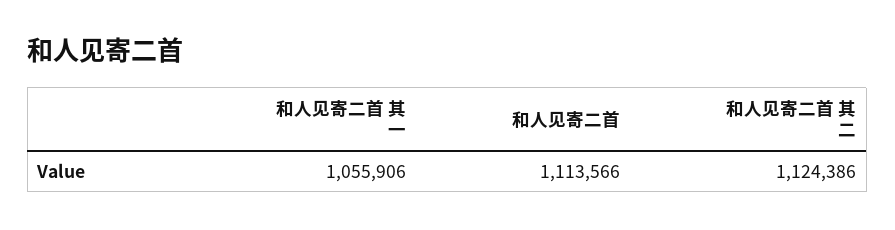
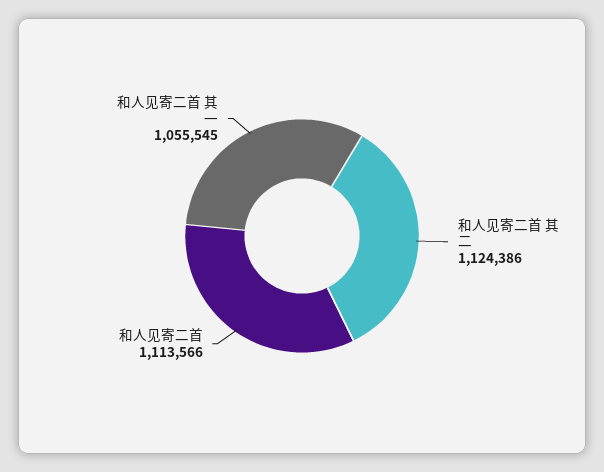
和人见寄二首 其一: 1055906 -> 1055545

